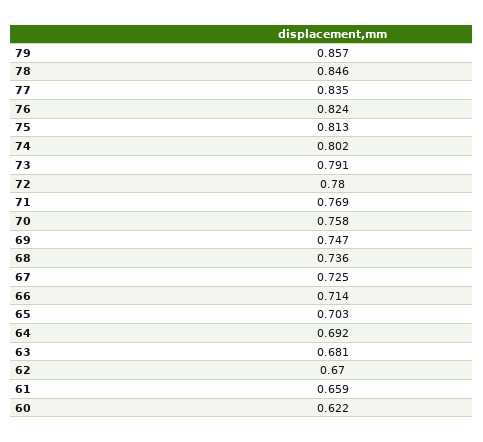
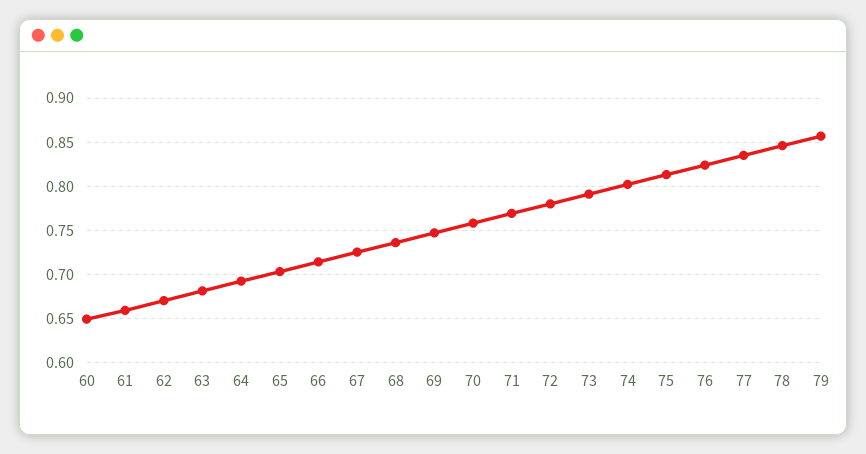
60: 0.622 -> 0.65

